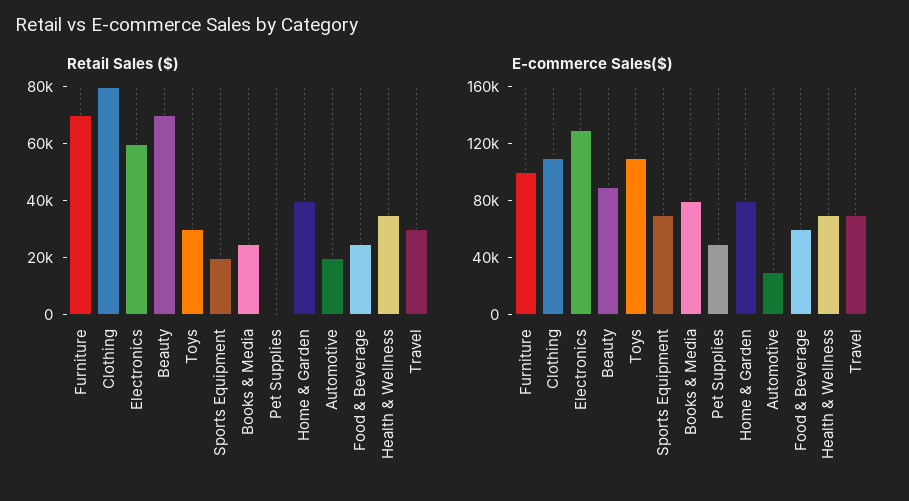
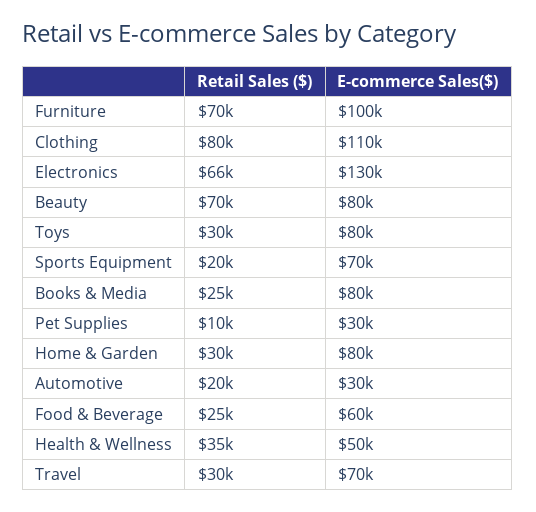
Retail Sales ($), Electronics: 60000 -> 66000
Retail Sales ($), Pet Supplies: 0 -> 10000
Retail Sales ($), Home & Garden: 40000 -> 30000
E-commerce Sales($), Beauty: 90000 -> 80000
E-commerce Sales($), Toys: 110000 -> 80000
E-commerce Sales($), Pet Supplies: 50000 -> 30000
E-commerce Sales($), Health & Wellness: 70000 -> 50000

